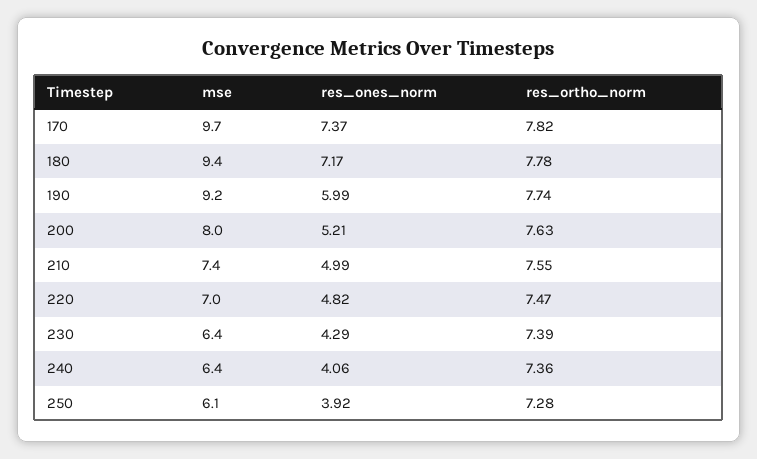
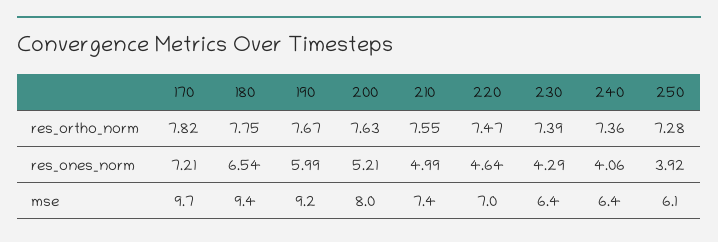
res_ones_norm, 170: 7.37 -> 7.21
res_ones_norm, 180: 7.17 -> 6.54
res_ortho_norm, 180: 7.78 -> 7.75
res_ortho_norm, 190: 7.74 -> 7.67
res_ones_norm, 220: 4.82 -> 4.64

